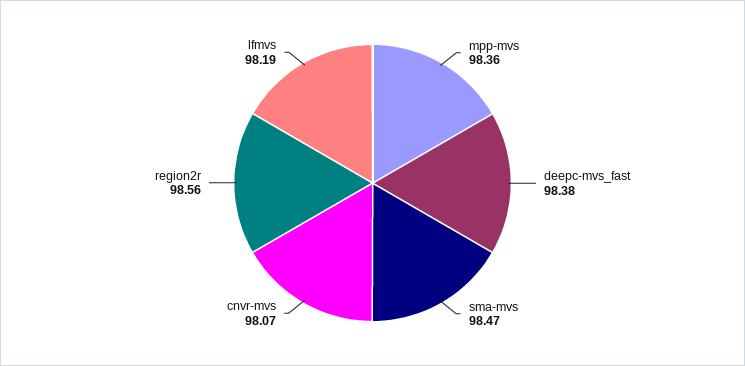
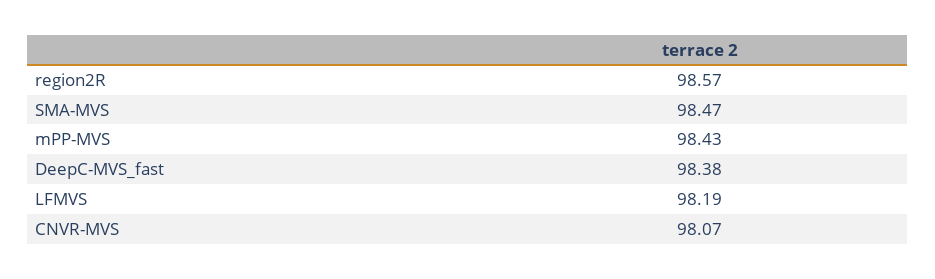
mpp-mvs: 98.36 -> 98.43
region2r: 98.56 -> 98.57

